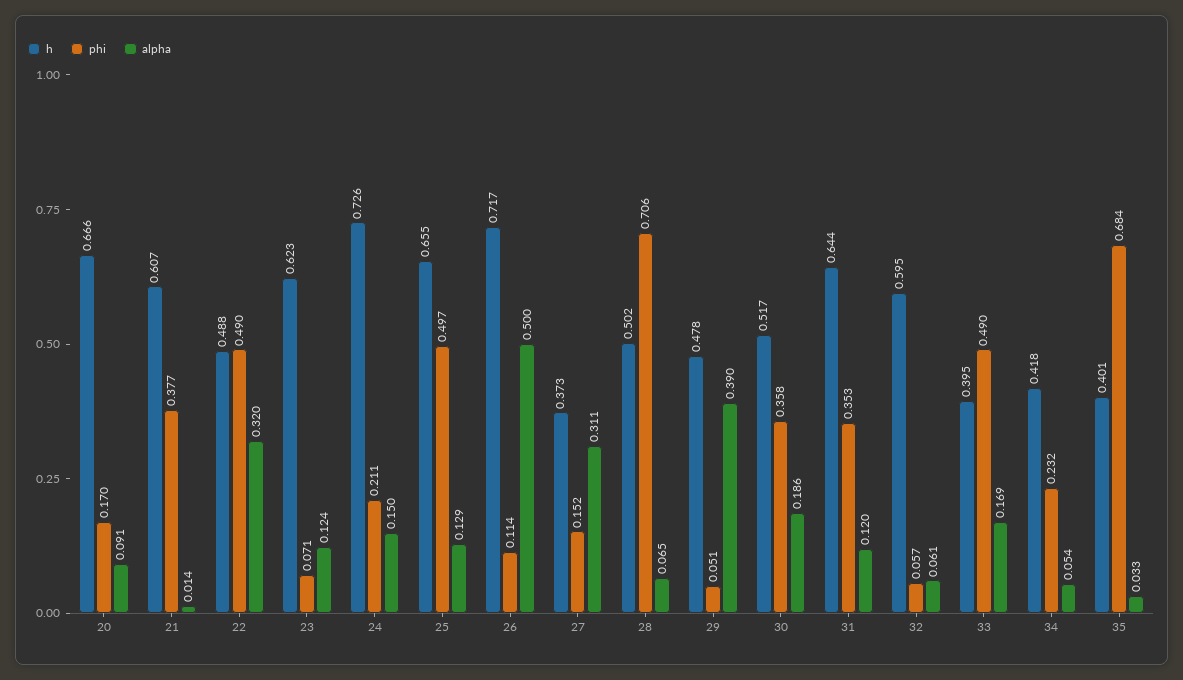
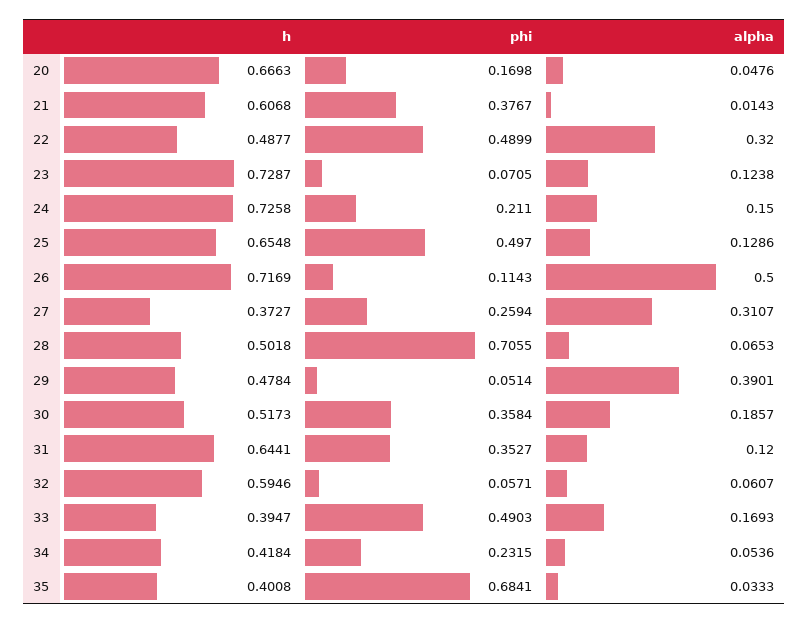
alpha, 20: 0.091 -> 0.0476
h, 23: 0.623 -> 0.7287
phi, 27: 0.152 -> 0.2594

